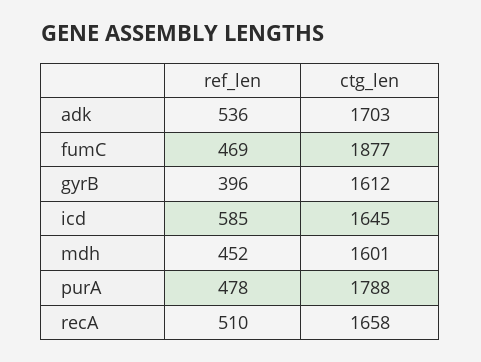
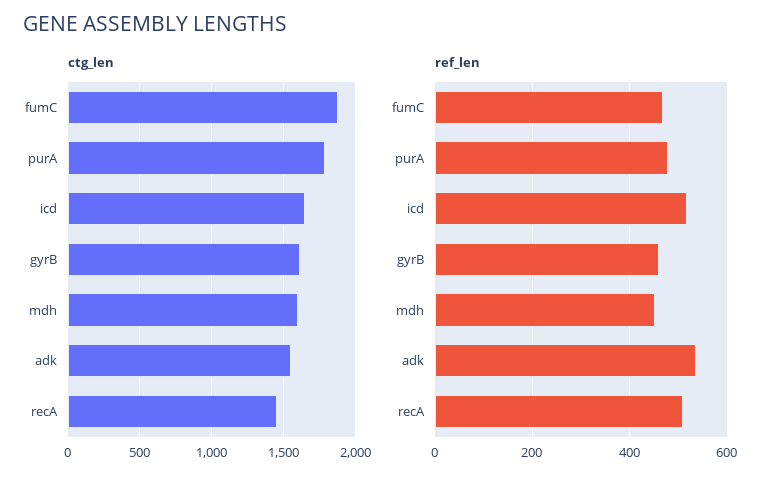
ctg_len, adk: 1703 -> 1550
ref_len, gyrB: 396 -> 460
ref_len, icd: 585 -> 520
ctg_len, recA: 1658 -> 1450

